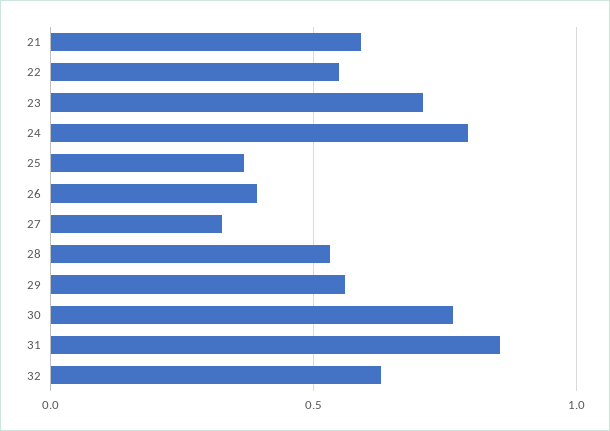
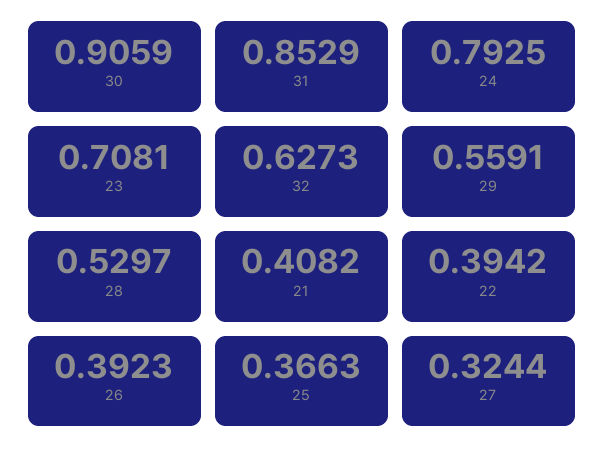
21: 0.6 -> 0.4082
22: 0.55 -> 0.3942
30: 0.75 -> 0.9059

